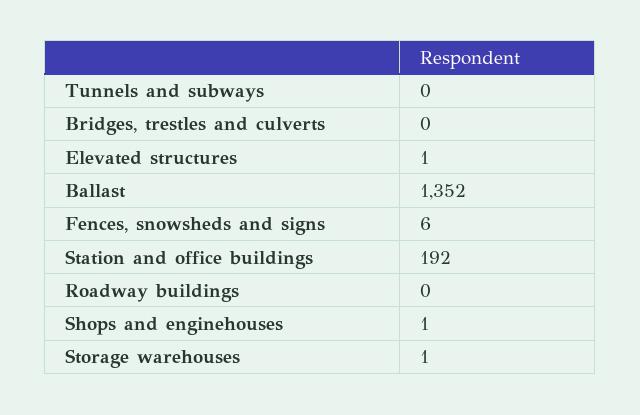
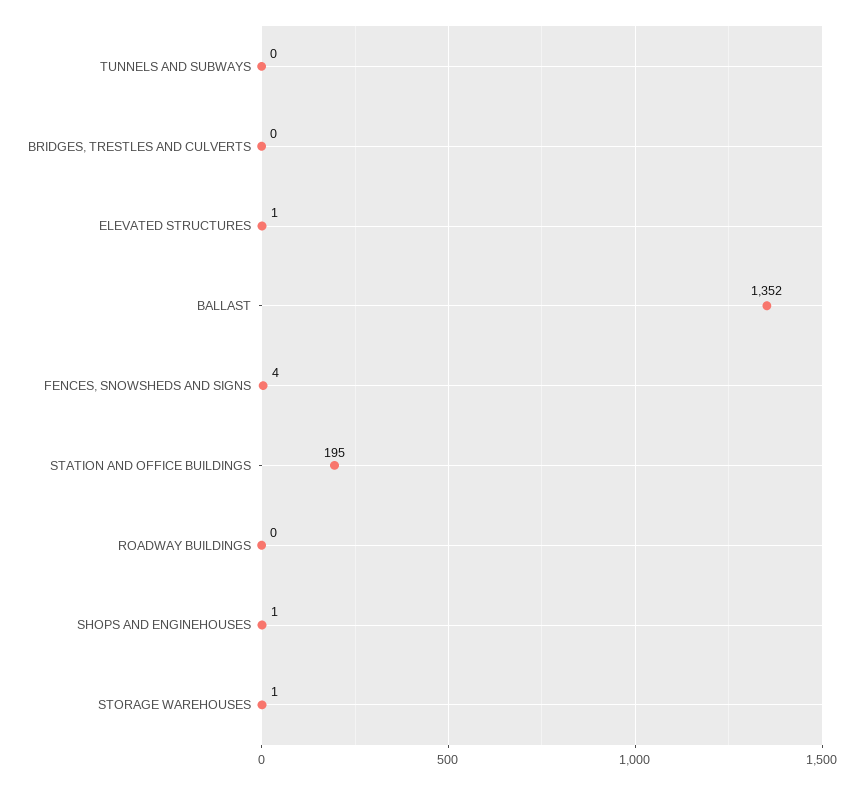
Fences, snowsheds and signs: 6 -> 4
Station and office buildings: 192 -> 195

